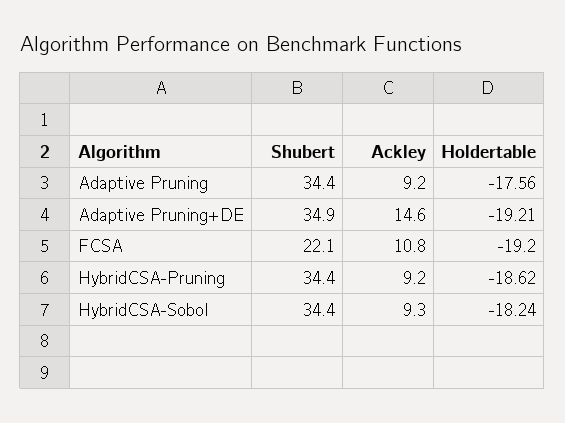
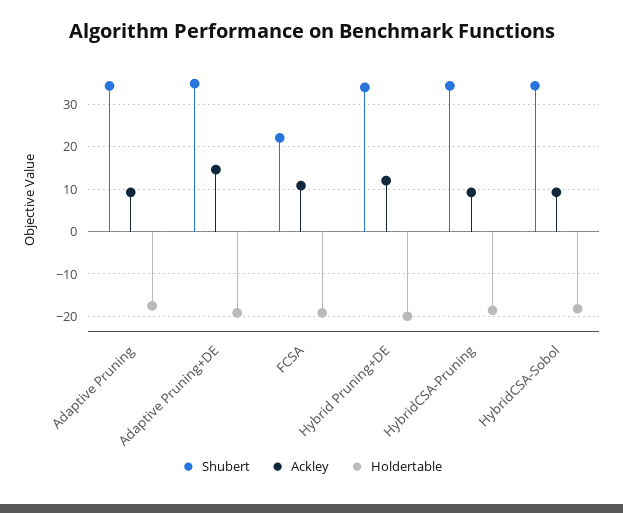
Shubert, Hybrid Pruning+DE: none -> 34
Ackley, Hybrid Pruning+DE: none -> 12
Holdertable, Hybrid Pruning+DE: none -> -20

